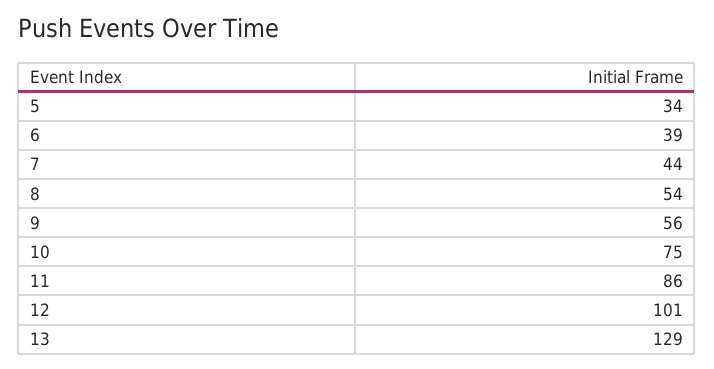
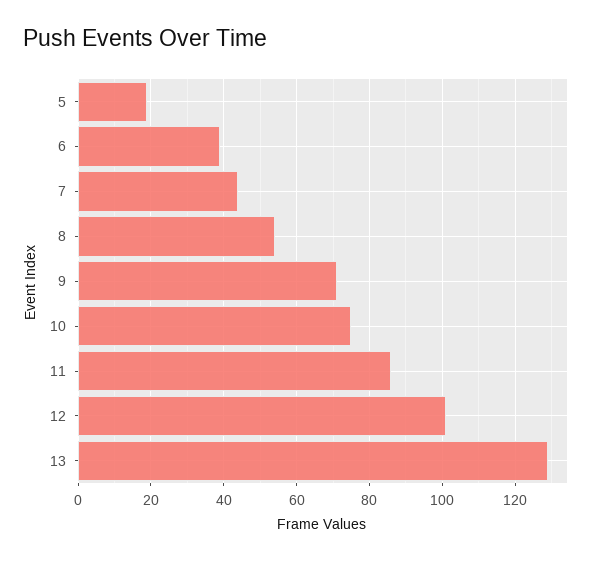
5: 34 -> 20
9: 56 -> 70

